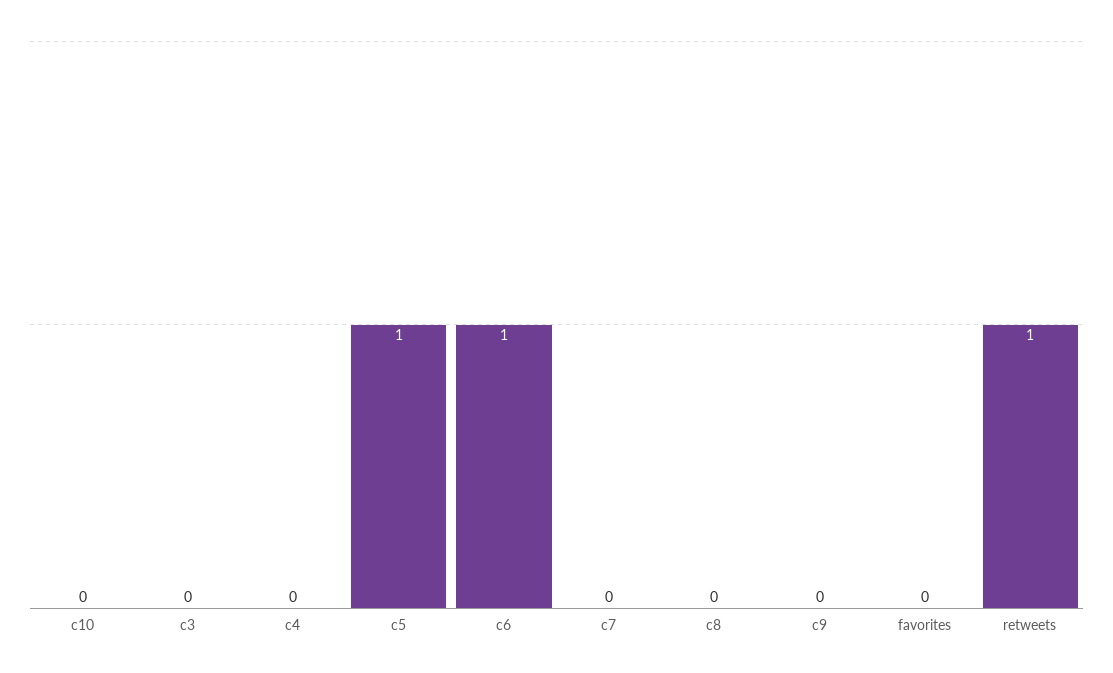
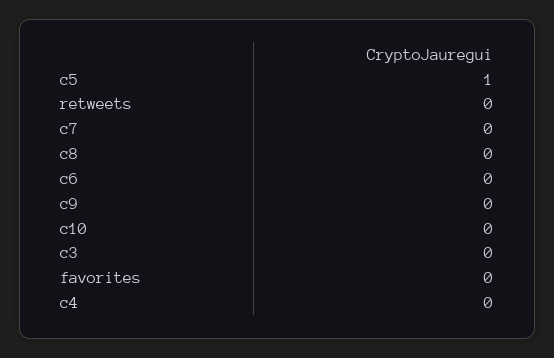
c6: 1 -> 0
retweets: 1 -> 0

